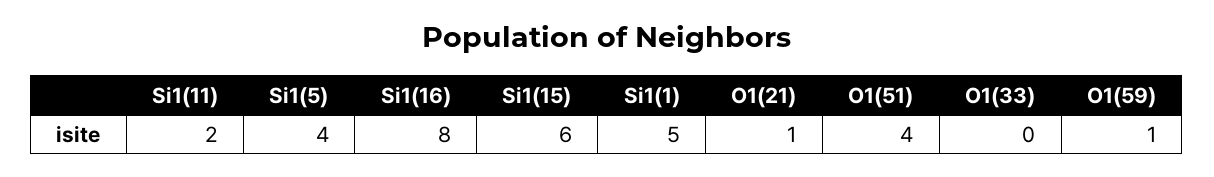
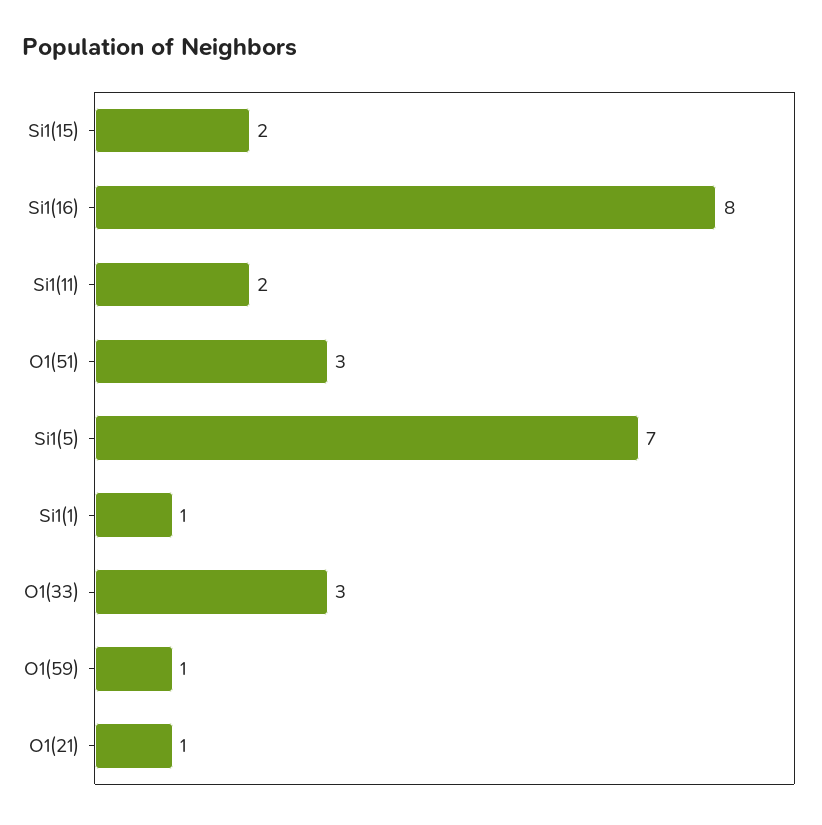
Si1(5): 4 -> 7
Si1(15): 6 -> 2
Si1(1): 5 -> 1
O1(51): 4 -> 3
O1(33): 0 -> 3

